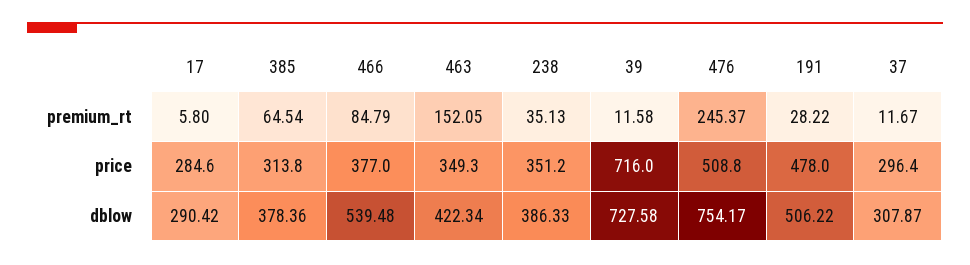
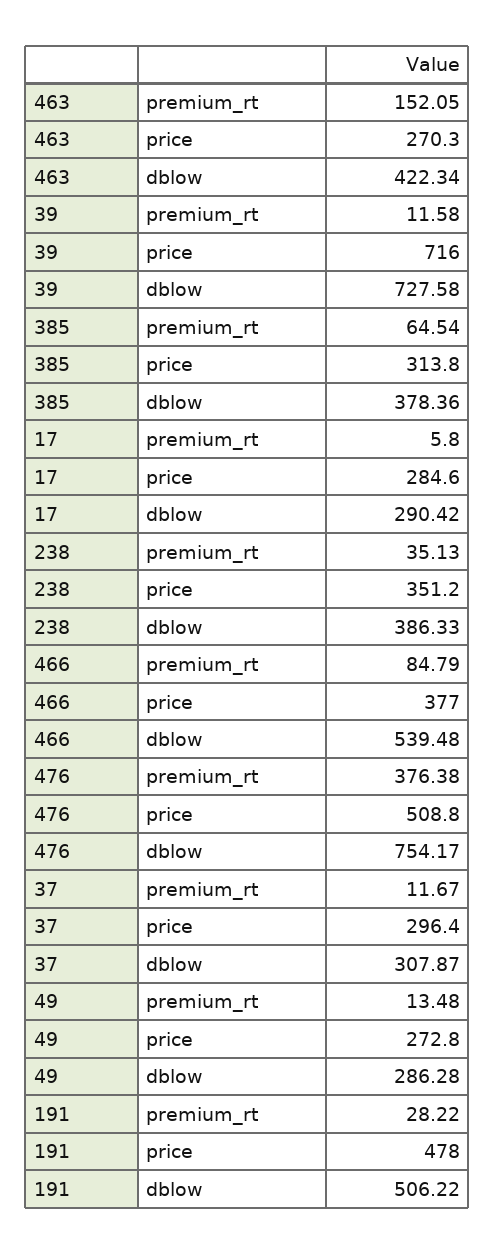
476, premium_rt: 245.37 -> 376.38
463, price: 349.3 -> 270.3
49, premium_rt: none -> 13.48
49, price: none -> 272.8
49, dblow: none -> 286.28

